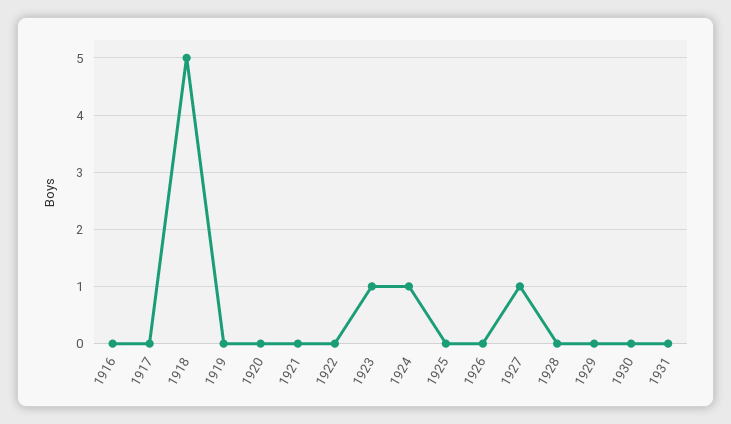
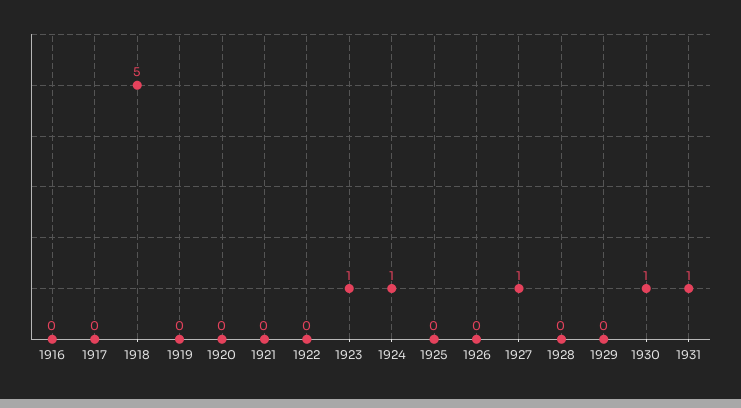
1930: 0 -> 1
1931: 0 -> 1

